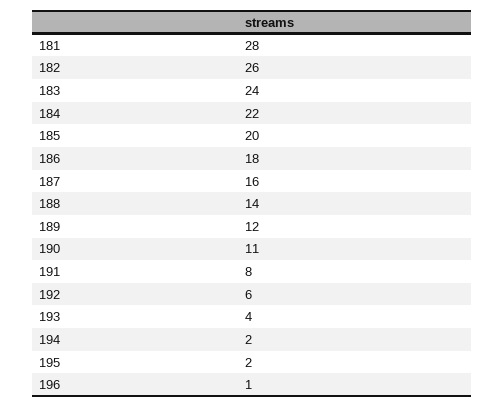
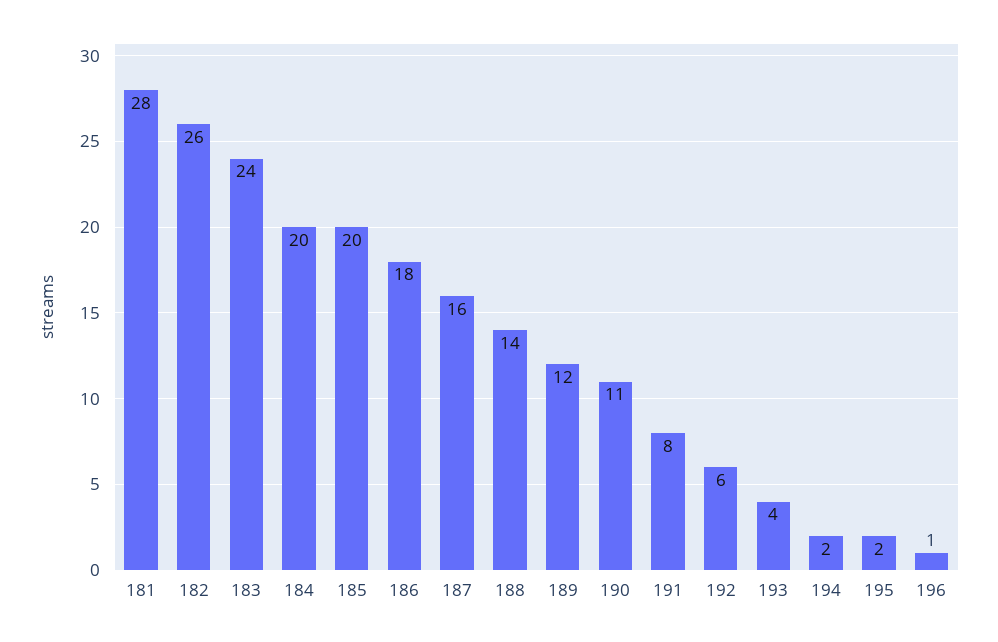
184: 22 -> 20

